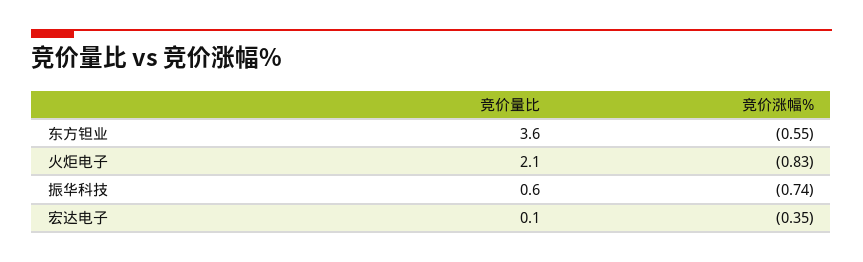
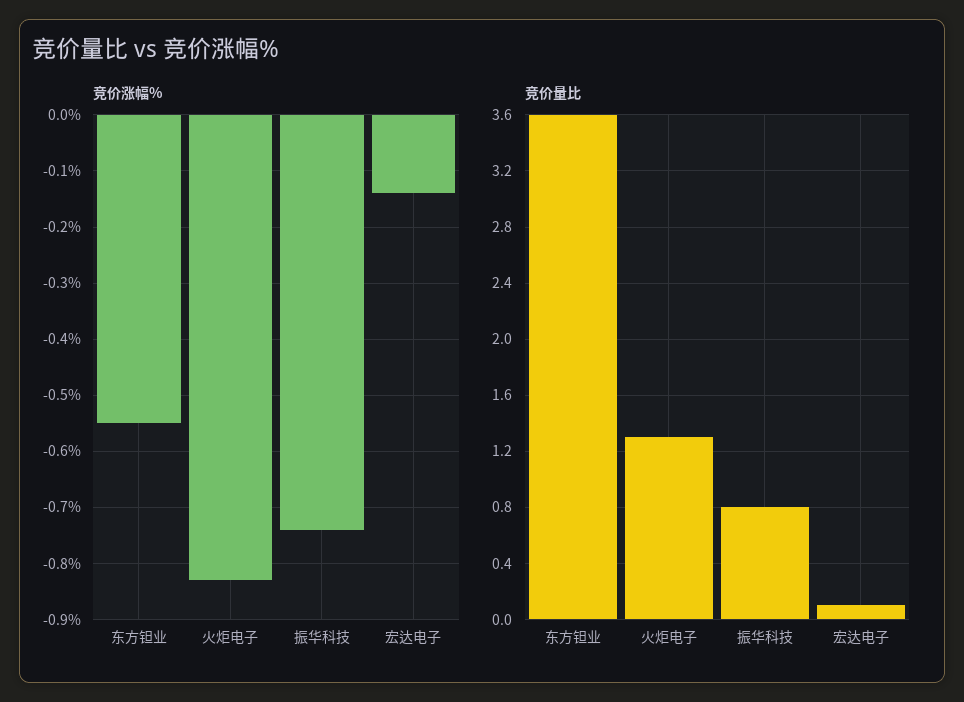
竞价量比, 火炬电子: 2.1 -> 1.3
竞价量比, 振华科技: 0.6 -> 0.8
竞价涨幅%, 宏达电子: -0.35 -> -0.15

